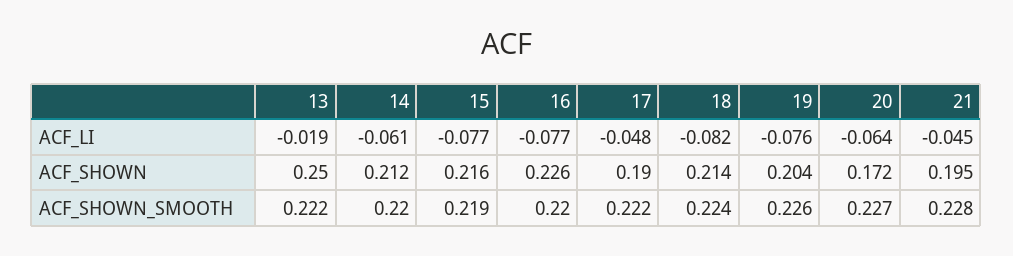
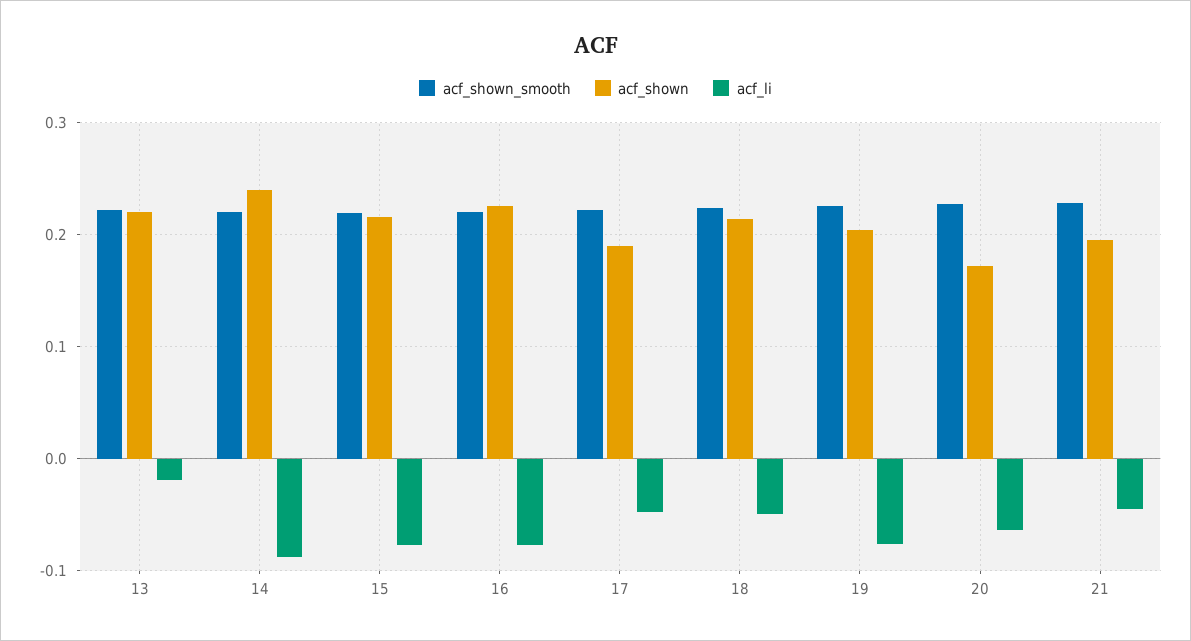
ACF_LI, 14: -0.061 -> -0.09
ACF_LI, 18: -0.082 -> -0.05
ACF_SHOWN, 13: 0.25 -> 0.22
ACF_SHOWN, 14: 0.212 -> 0.24

